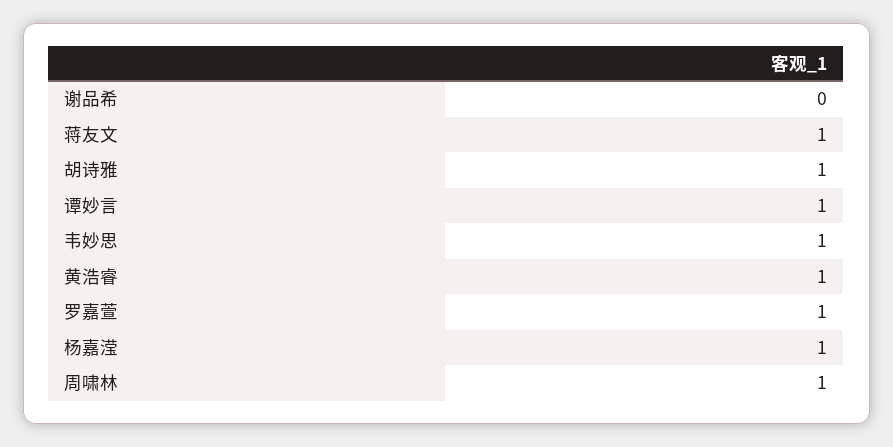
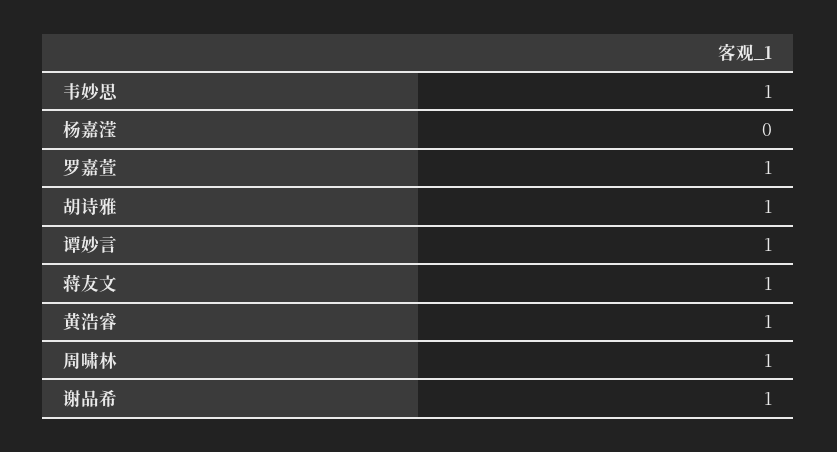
谢品希: 0 -> 1
杨嘉滢: 1 -> 0

